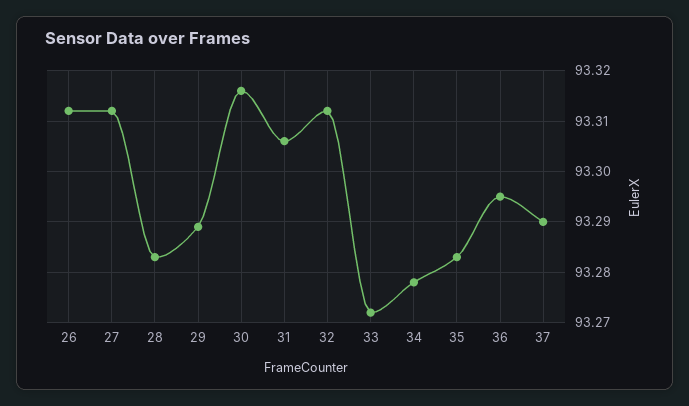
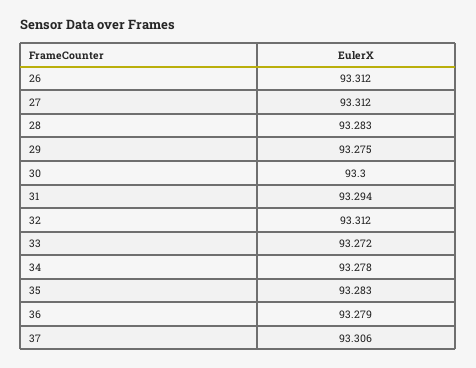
29: 93.29 -> 93.275
30: 93.315 -> 93.3
31: 93.305 -> 93.294
36: 93.295 -> 93.279
37: 93.29 -> 93.306

